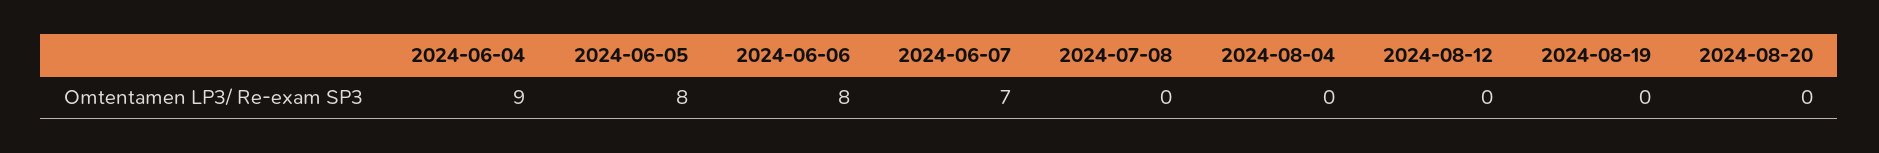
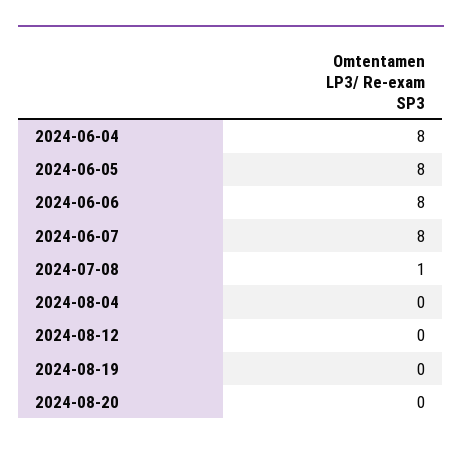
2024-06-04: 9 -> 8
2024-06-07: 7 -> 8
2024-07-08: 0 -> 1

